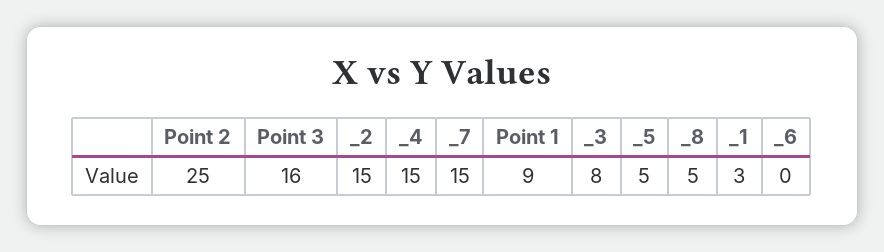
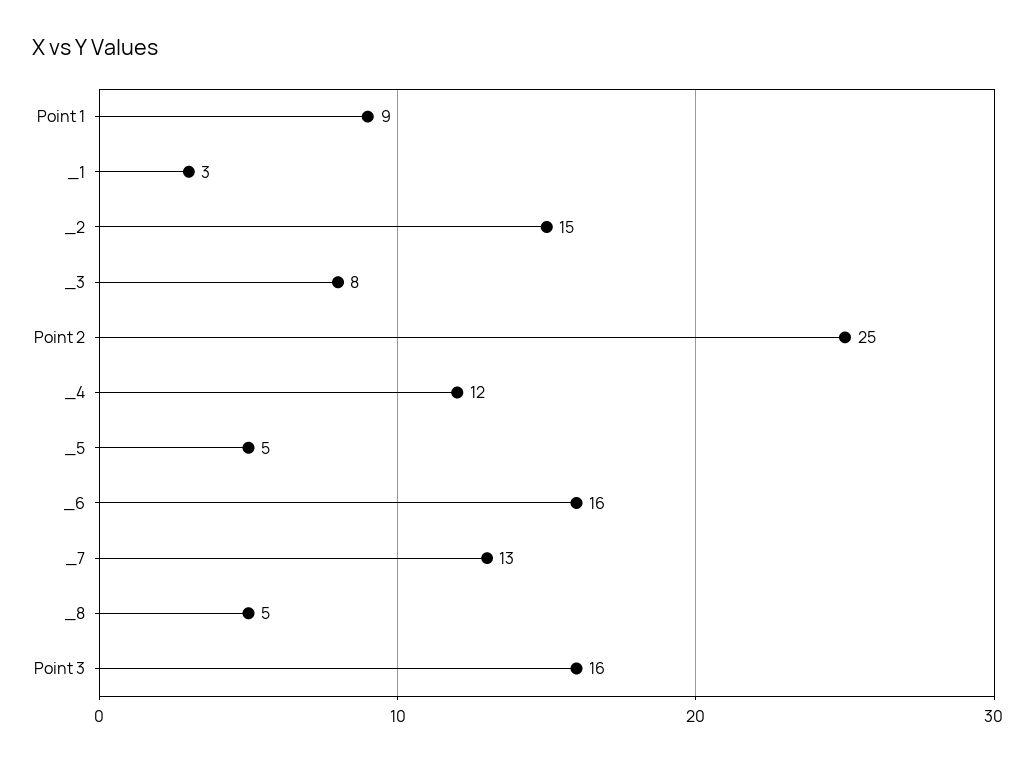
_4: 15 -> 12
_7: 15 -> 13
_6: 0 -> 16

